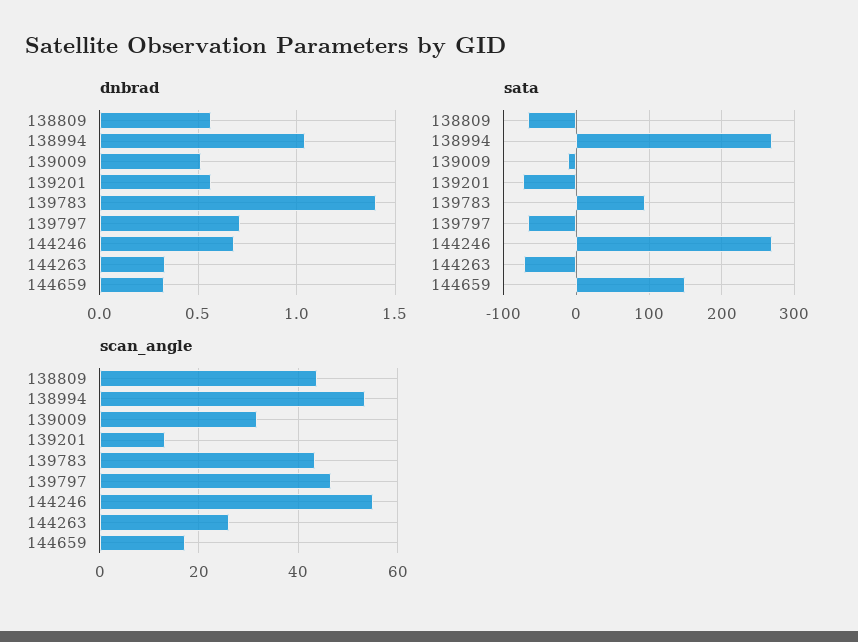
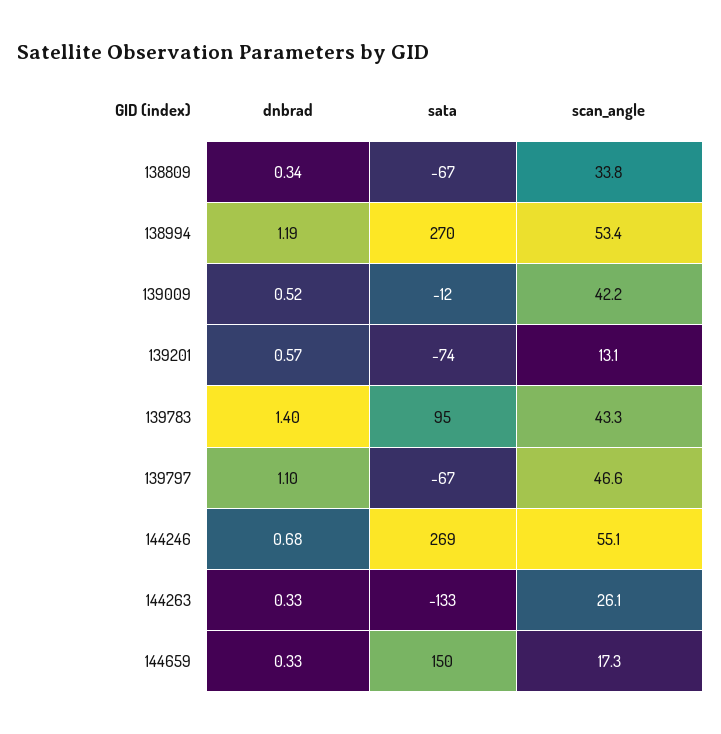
dnbrad, 138809: 0.55 -> 0.34
dnbrad, 138994: 1.05 -> 1.19
dnbrad, 139797: 0.7 -> 1.1
sata, 144263: -70 -> -133
scan_angle, 138809: 44 -> 33.8
scan_angle, 139009: 32 -> 42.2

